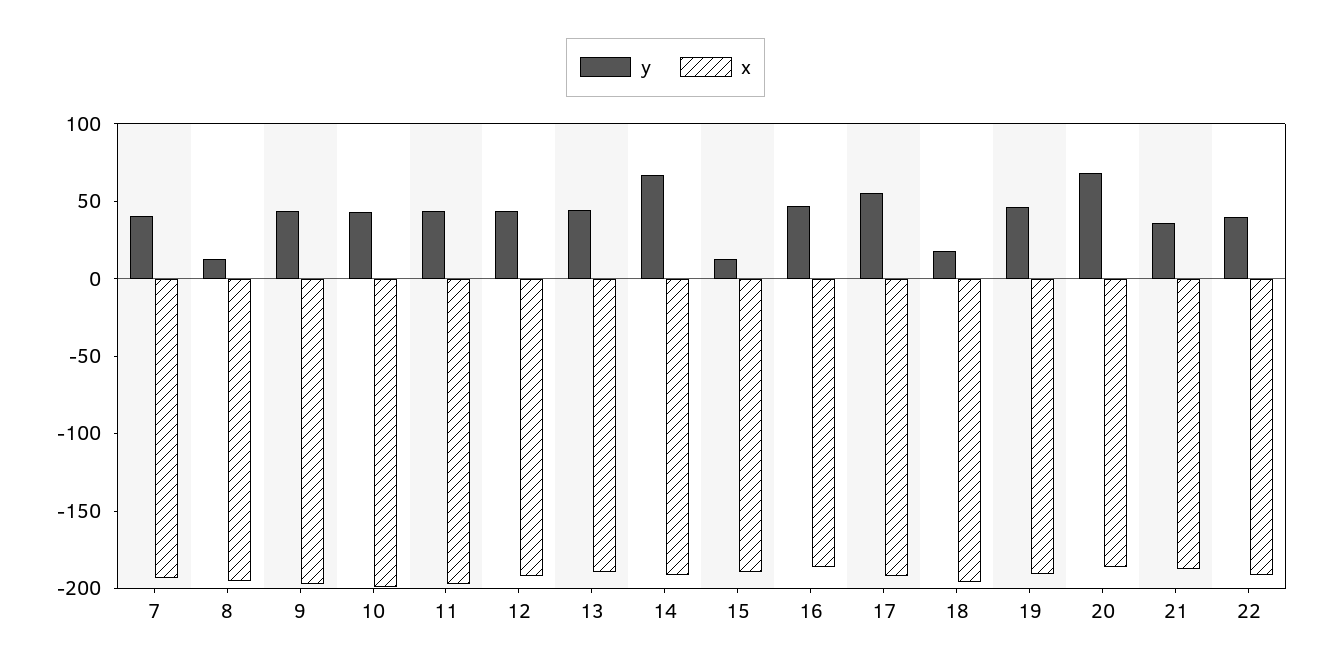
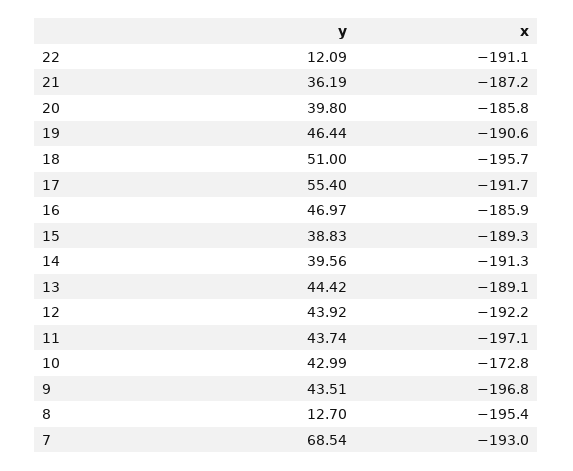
y, 7: 40 -> 68.54
x, 10: -200 -> -172.8
y, 14: 70 -> 39.56
y, 15: 10 -> 38.83
y, 18: 20 -> 51
y, 20: 70 -> 39.8
y, 22: 40 -> 12.09

